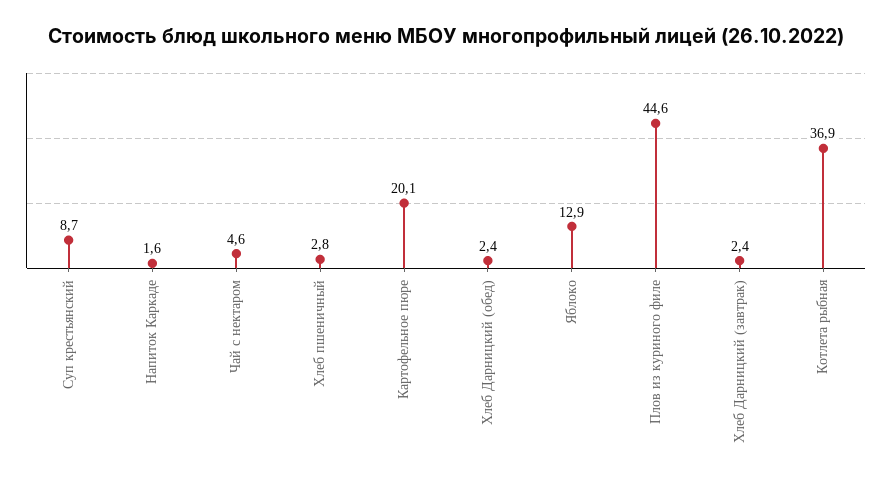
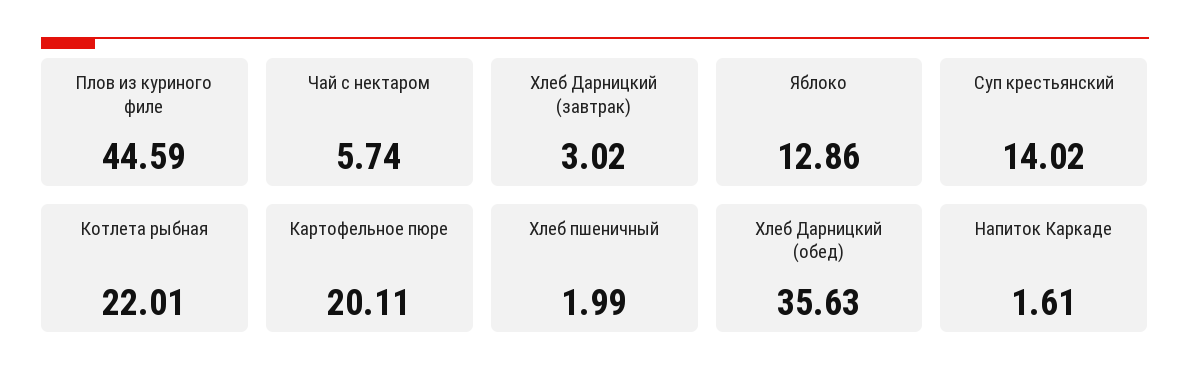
Суп крестьянский: 8.7 -> 14.02
Чай с нектаром: 4.6 -> 5.74
Хлеб пшеничный: 2.8 -> 1.99
Хлеб Дарницкий (обед): 2.4 -> 35.63
Хлеб Дарницкий (завтрак): 2.4 -> 3.02
Котлета рыбная: 36.9 -> 22.01

